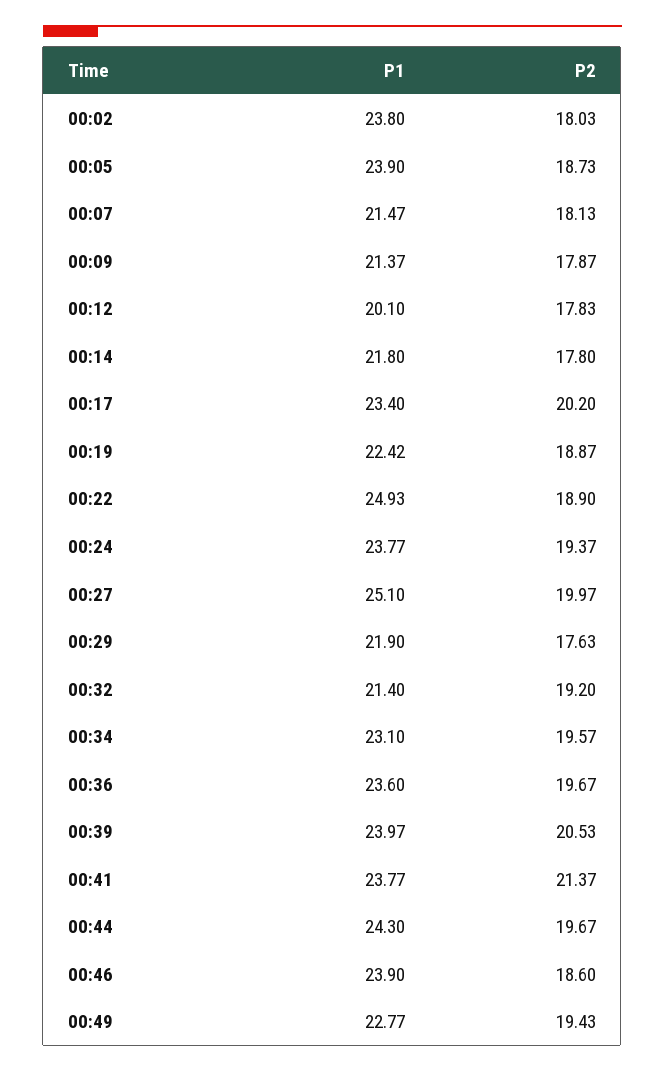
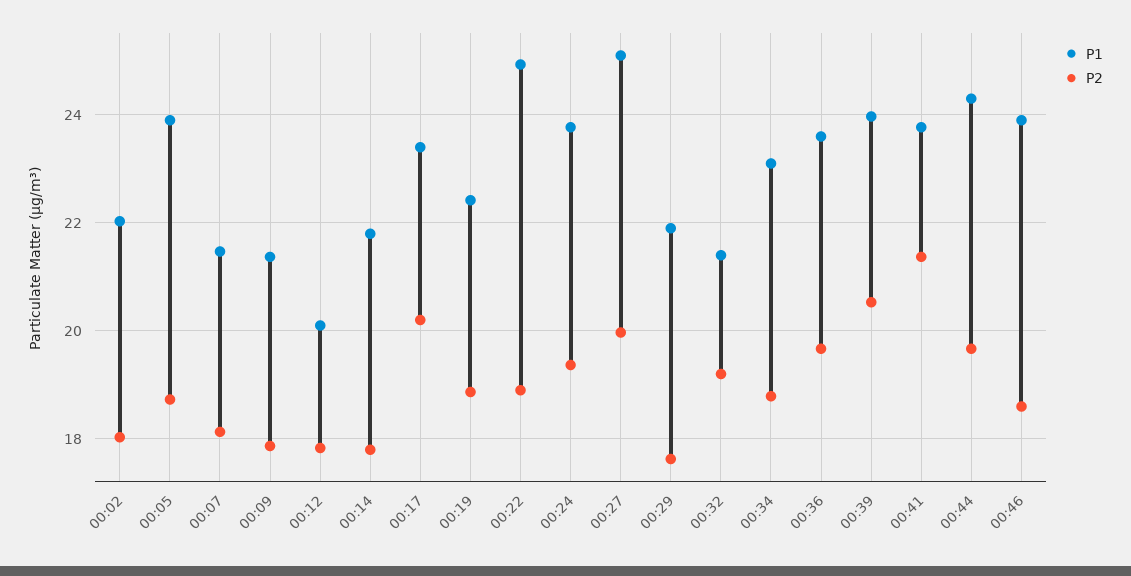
P1, 00:02: 23.8 -> 22
P2, 00:34: 19.57 -> 18.8
P1, 00:49: 22.77 -> none
P2, 00:49: 19.43 -> none

